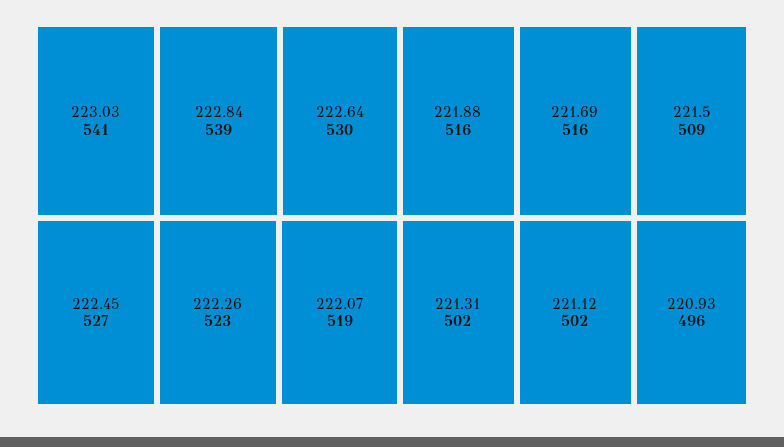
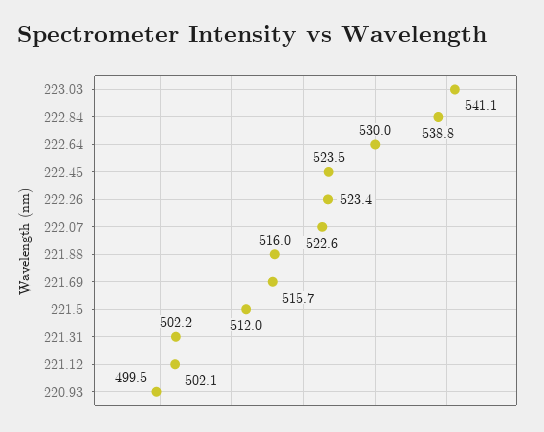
222.45: 527 -> 523.5
222.07: 519 -> 522.6
221.5: 509 -> 512
220.93: 496 -> 499.5

